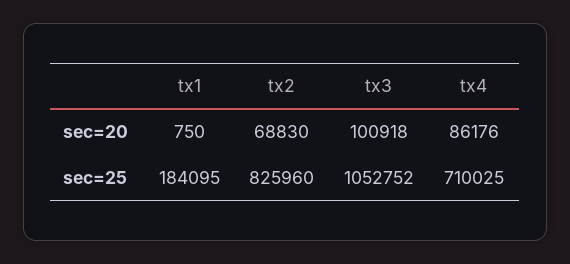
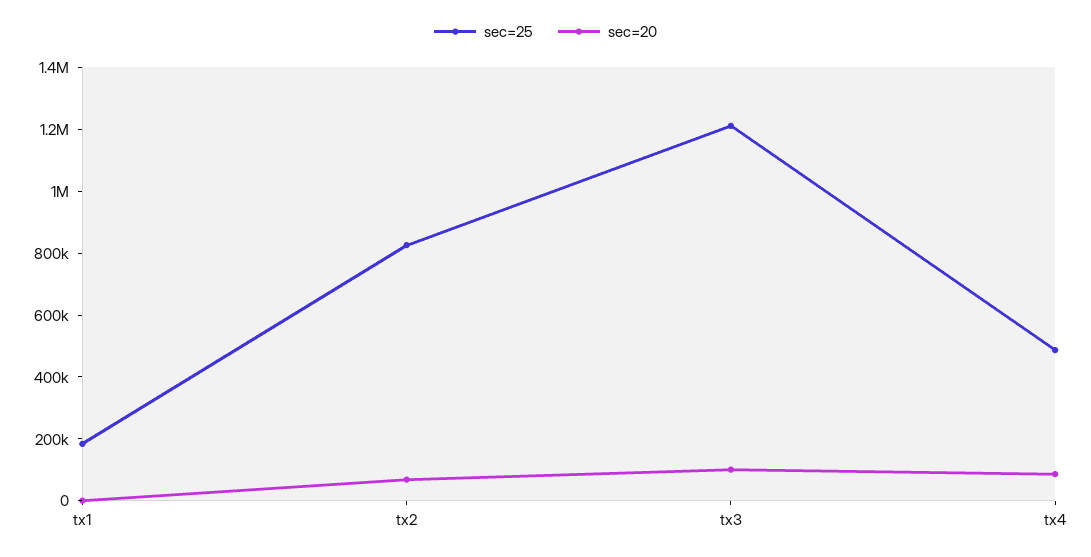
sec=25, tx3: 1052752 -> 1200000
sec=25, tx4: 710025 -> 500000

